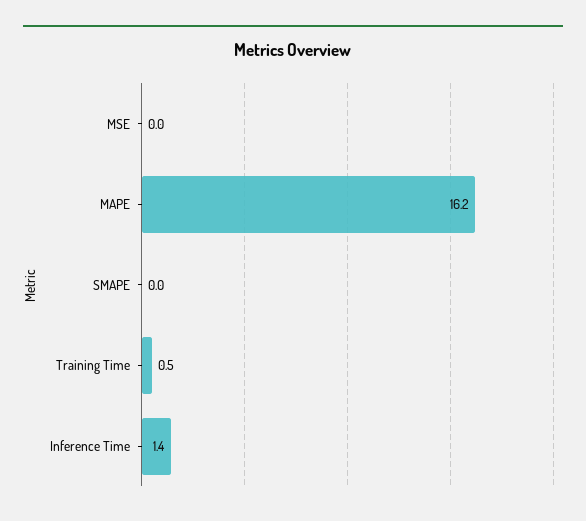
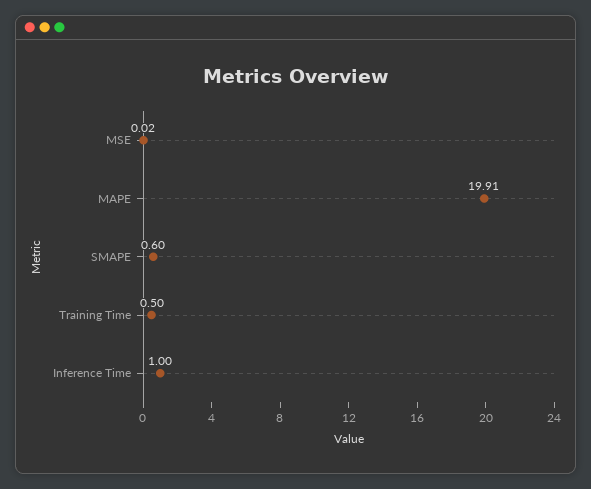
MAPE: 16.2 -> 19.91
SMAPE: 0 -> 0.6
Inference Time: 1.4 -> 1

